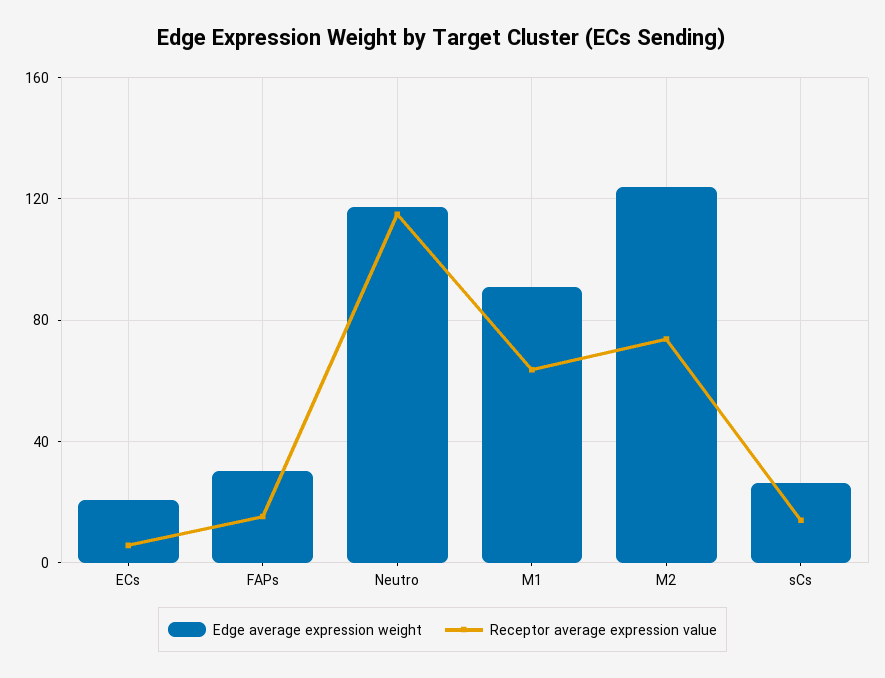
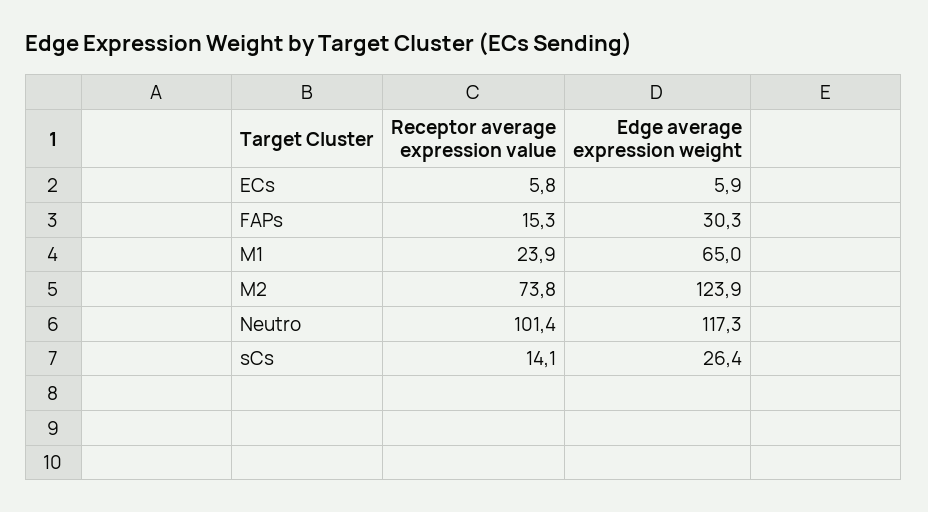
Edge average expression weight, ECs: 20 -> 5.9
Receptor average expression value, Neutro: 115 -> 101.4
Edge average expression weight, M1: 90 -> 65
Receptor average expression value, M1: 65 -> 23.9

